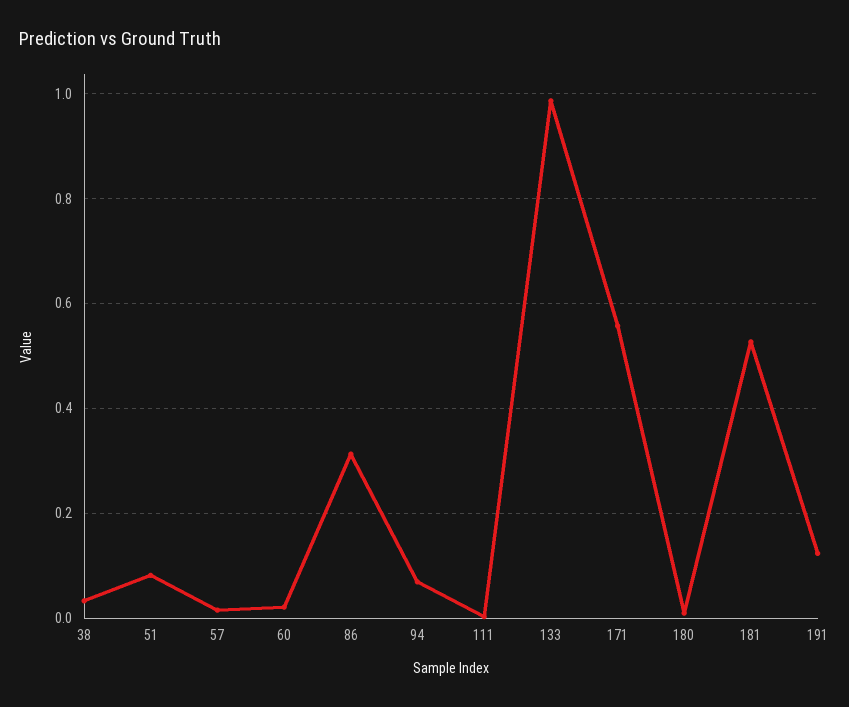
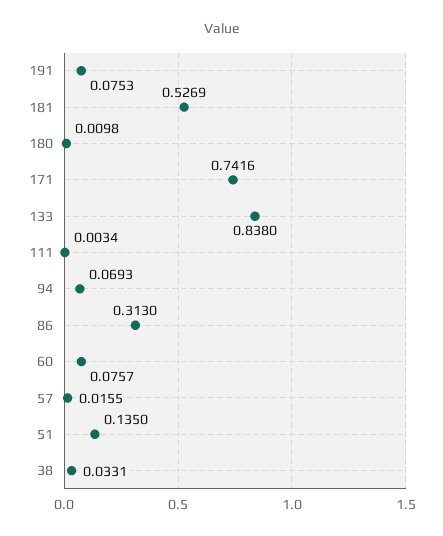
51: 0.08 -> 0.135
60: 0.02 -> 0.0757
133: 0.98 -> 0.838
171: 0.56 -> 0.7416
191: 0.12 -> 0.0753

